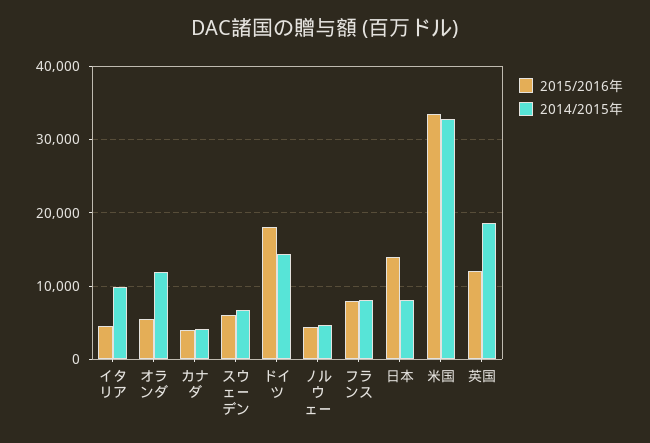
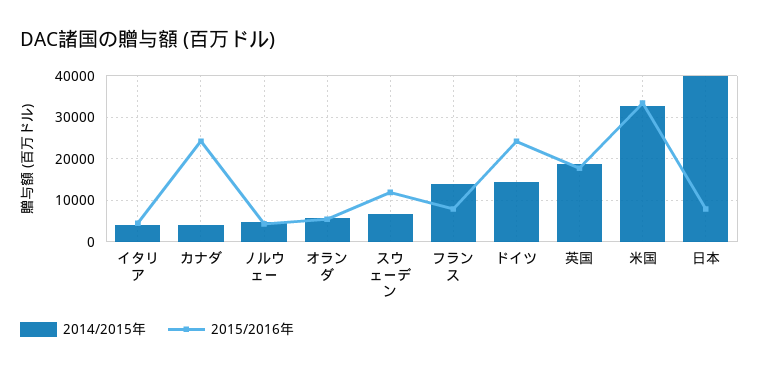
2014/2015年, イタリア: 10000 -> 4000
2014/2015年, オランダ: 12000 -> 6000
2015/2016年, カナダ: 4000 -> 24000
2015/2016年, スウェーデン: 6000 -> 12000
2015/2016年, ドイツ: 18000 -> 24000
2014/2015年, フランス: 8000 -> 14000
2015/2016年, 日本: 14000 -> 8000
2014/2015年, 日本: 8000 -> 40000
2015/2016年, 英国: 12000 -> 18000

